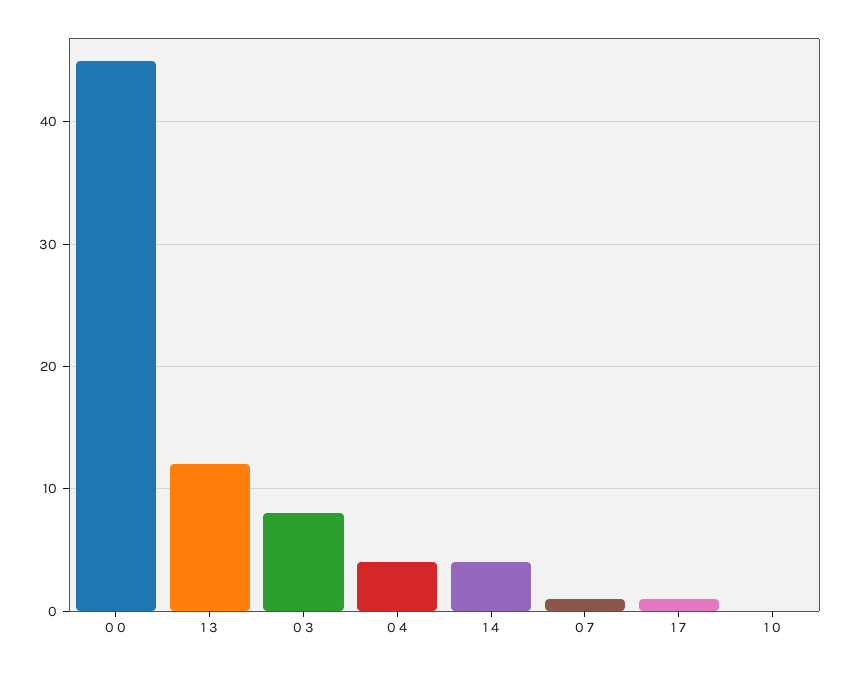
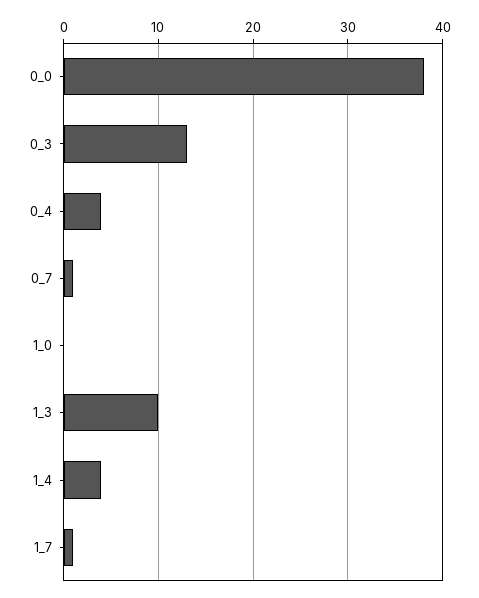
0 0: 45 -> 38
1 3: 12 -> 10
0 3: 8 -> 13

